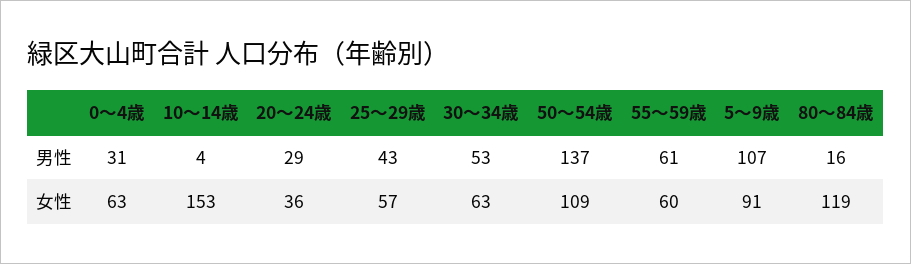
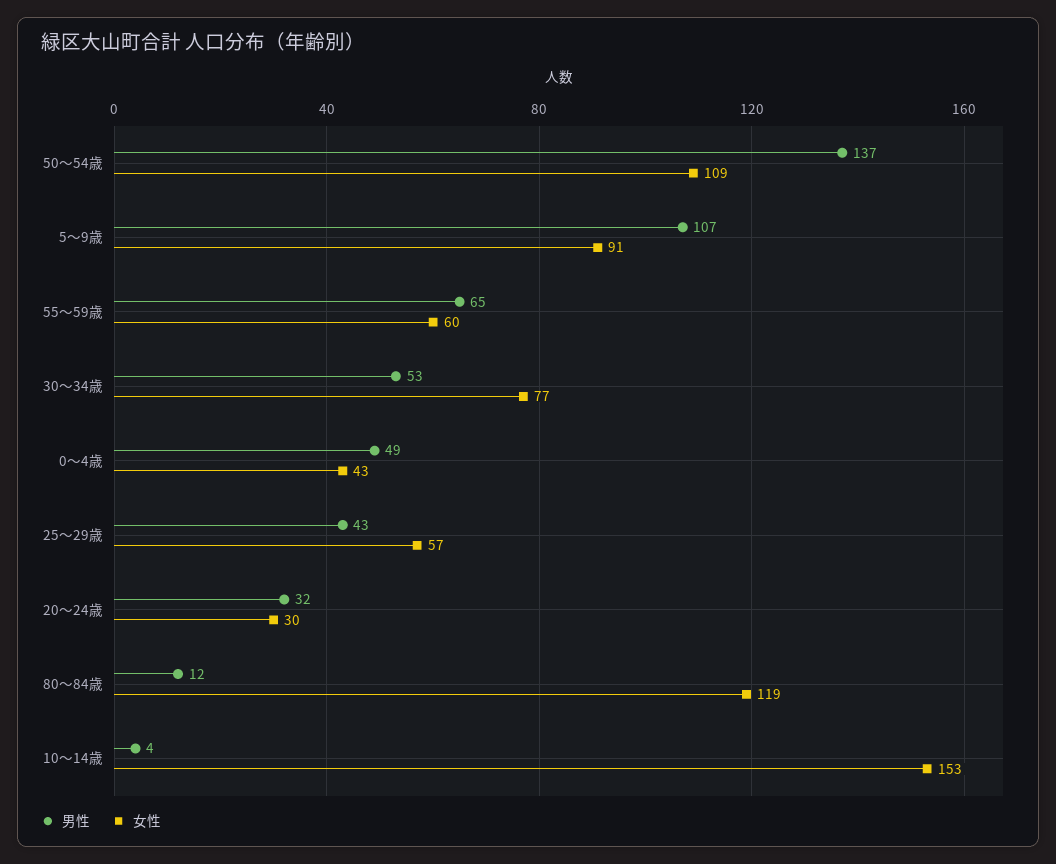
男性, 0～4歳: 31 -> 49
男性, 20～24歳: 29 -> 32
男性, 55～59歳: 61 -> 65
男性, 80～84歳: 16 -> 12
女性, 0～4歳: 63 -> 43
女性, 20～24歳: 36 -> 30
女性, 30～34歳: 63 -> 77

